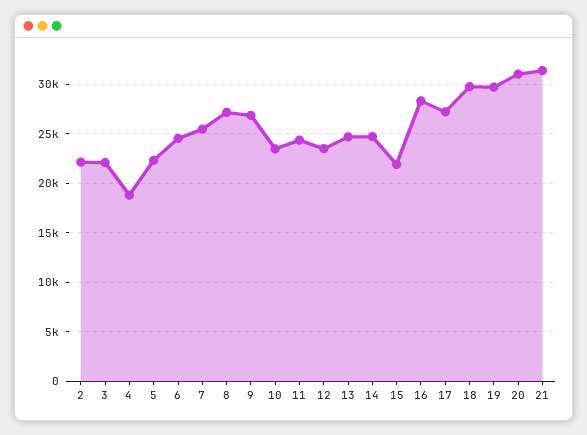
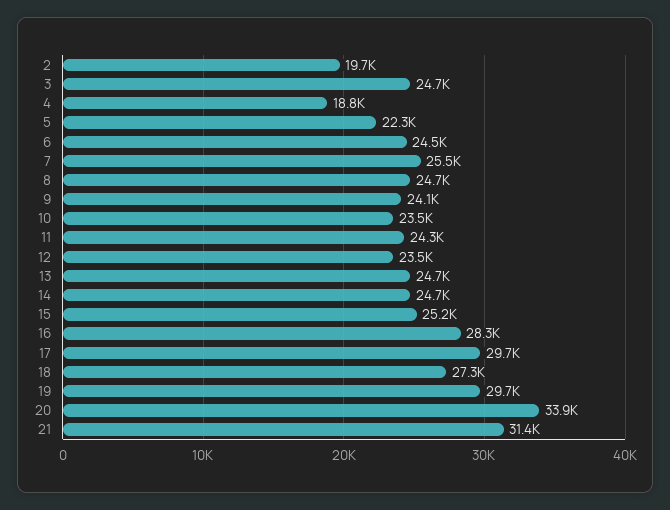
2: 22000 -> 19700
3: 22000 -> 24700
8: 27000 -> 24700
9: 27000 -> 24100
15: 22000 -> 25200
17: 27000 -> 29700
18: 30000 -> 27300
20: 31000 -> 33900

